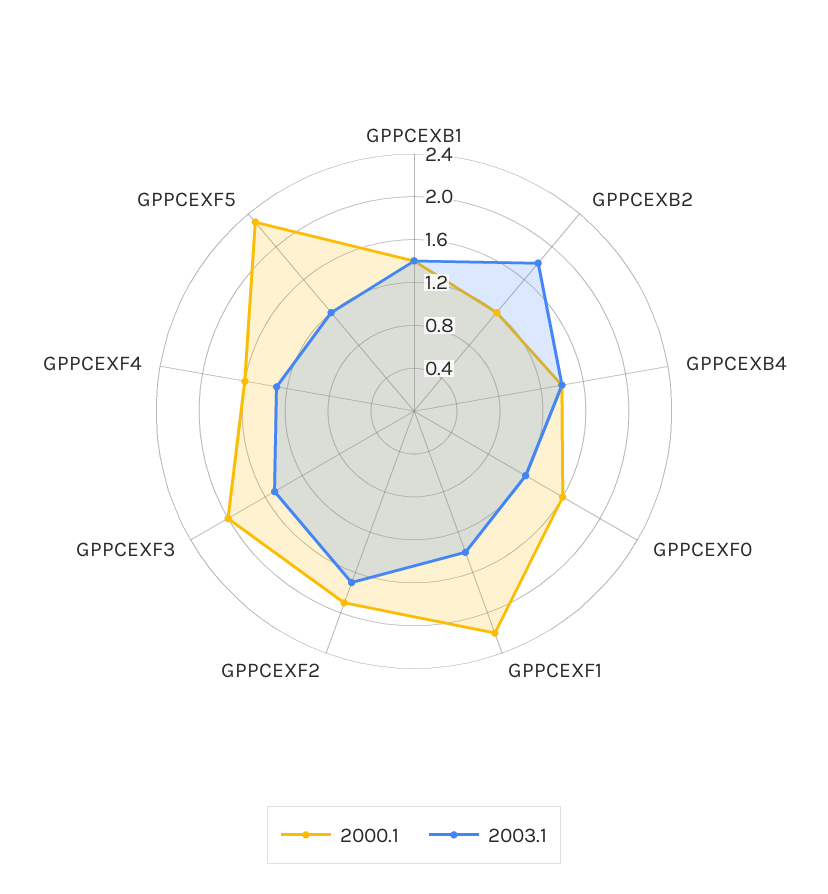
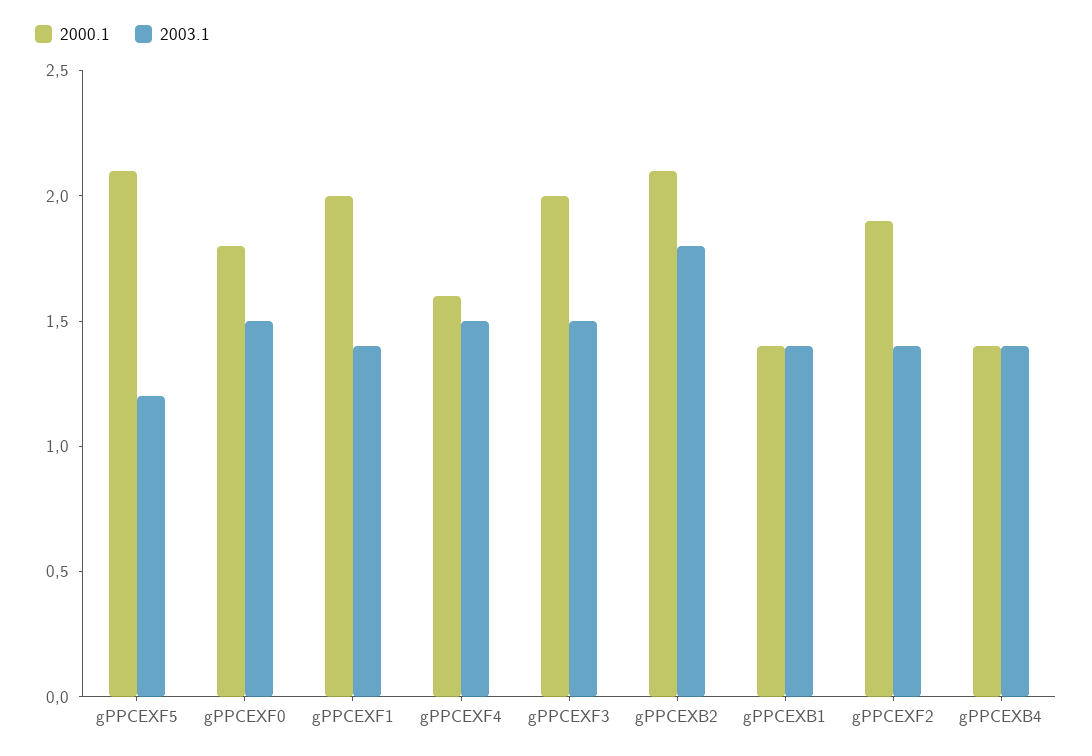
2000.1, GPPCEXB2: 1.2 -> 2.1
2000.1, GPPCEXF0: 1.6 -> 1.8
2003.1, GPPCEXF0: 1.2 -> 1.5
2000.1, GPPCEXF1: 2.2 -> 2
2003.1, GPPCEXF2: 1.7 -> 1.4
2003.1, GPPCEXF4: 1.3 -> 1.5
2000.1, GPPCEXF5: 2.3 -> 2.1

